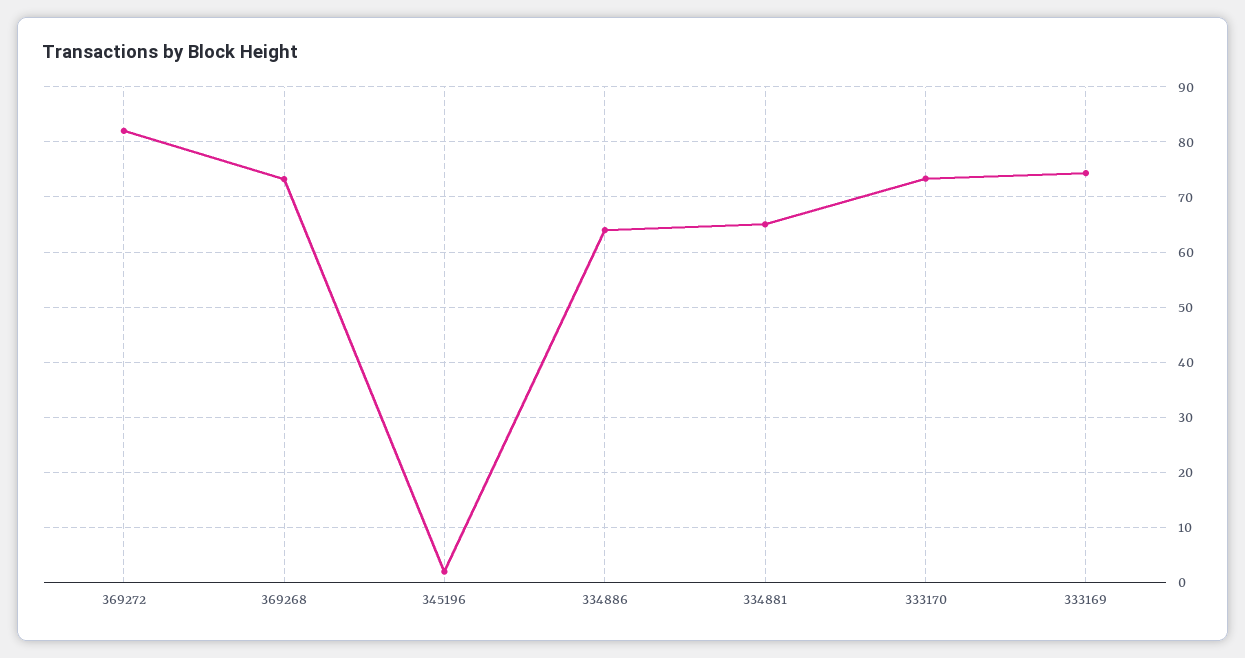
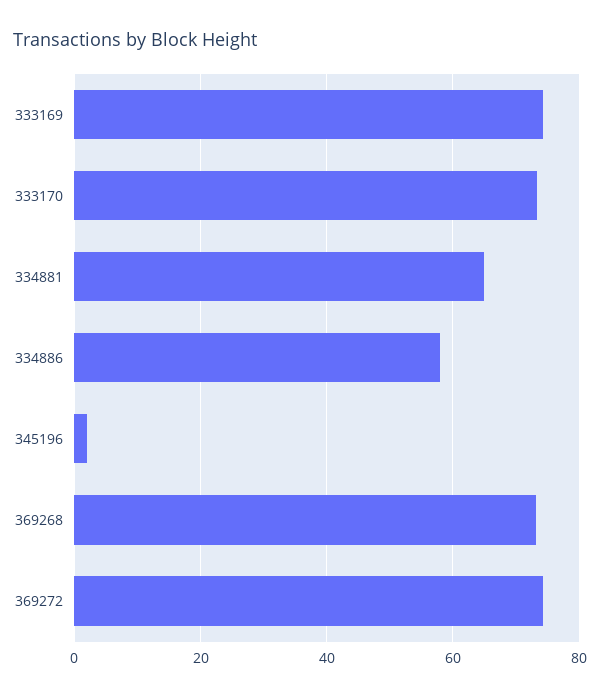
369272: 82 -> 74
334886: 64 -> 58

